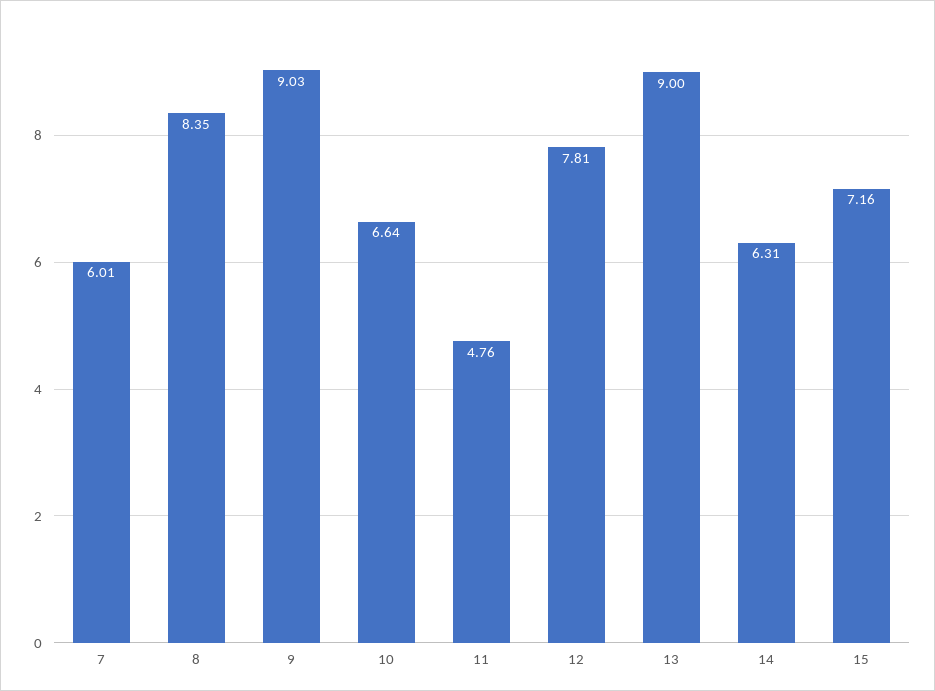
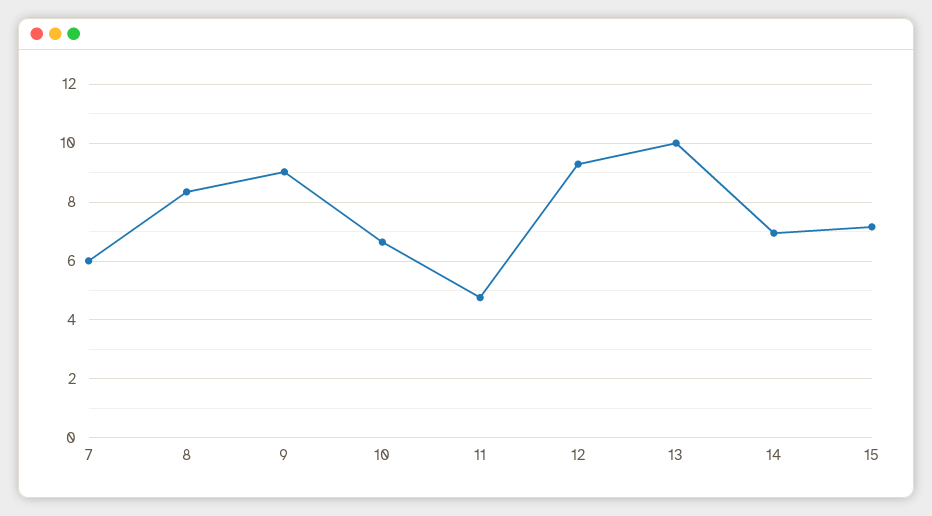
12: 7.81 -> 9.25
13: 9 -> 10
14: 6.31 -> 7

